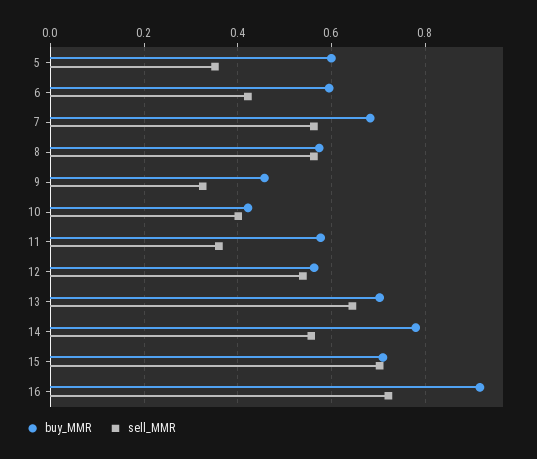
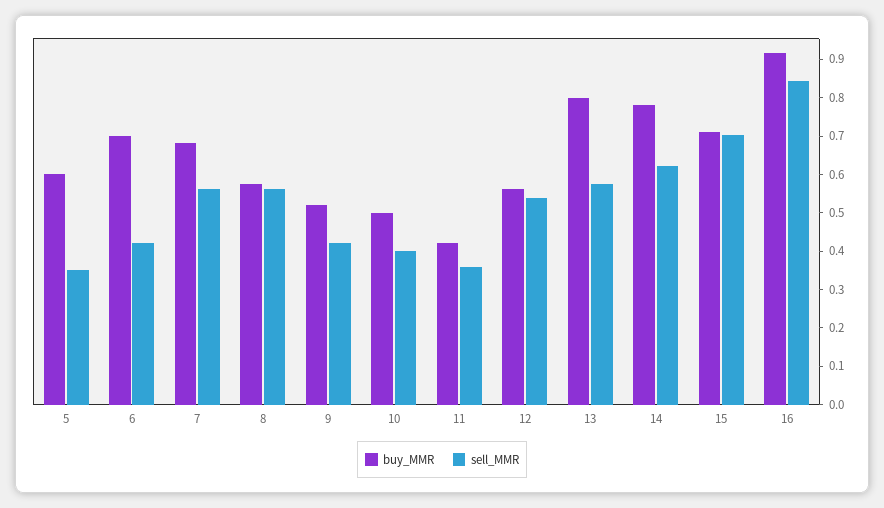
buy_MMR, 6: 0.6 -> 0.7
buy_MMR, 9: 0.46 -> 0.525
sell_MMR, 9: 0.32 -> 0.425
buy_MMR, 10: 0.42 -> 0.5
buy_MMR, 11: 0.58 -> 0.425
buy_MMR, 13: 0.7 -> 0.8
sell_MMR, 13: 0.64 -> 0.575
sell_MMR, 14: 0.56 -> 0.625
sell_MMR, 16: 0.72 -> 0.85

